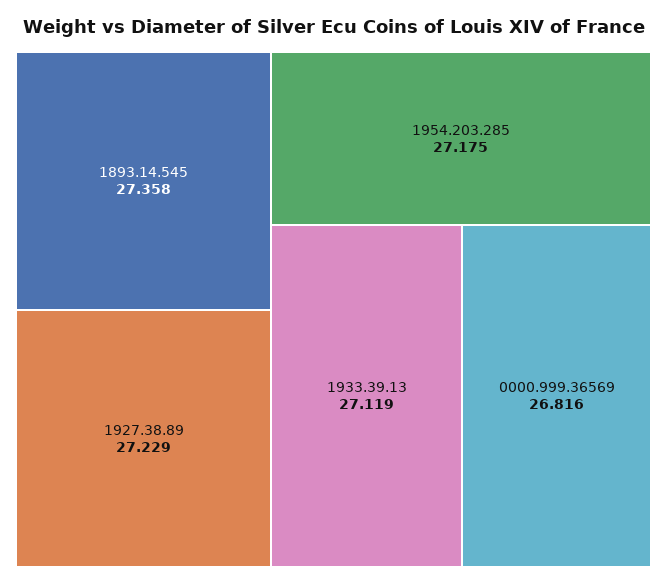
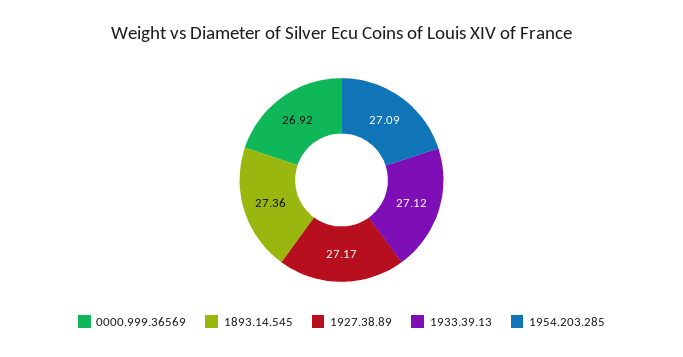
1927.38.89: 27.229 -> 27.17
1954.203.285: 27.175 -> 27.09
0000.999.36569: 26.816 -> 26.92

